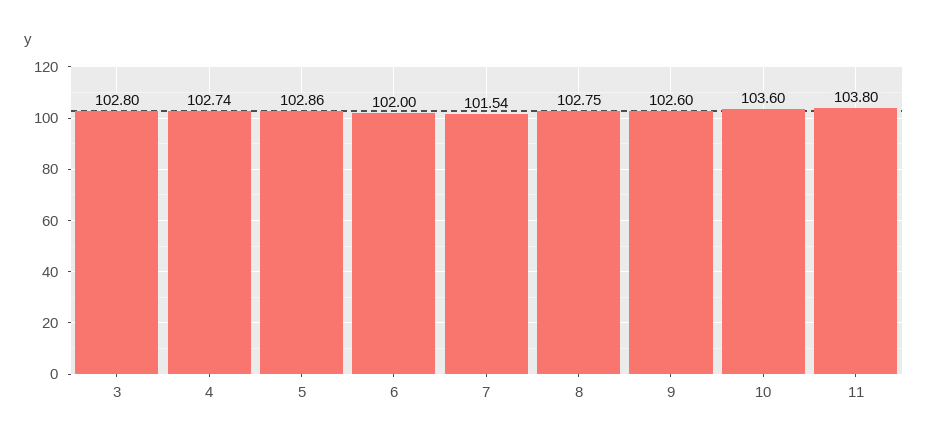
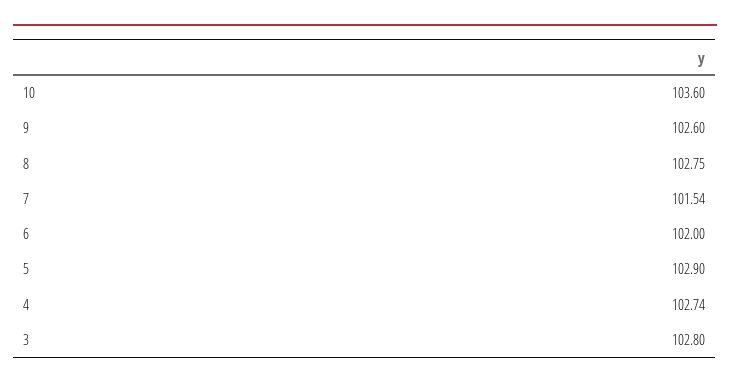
5: 102.86 -> 102.9
11: 103.8 -> none

